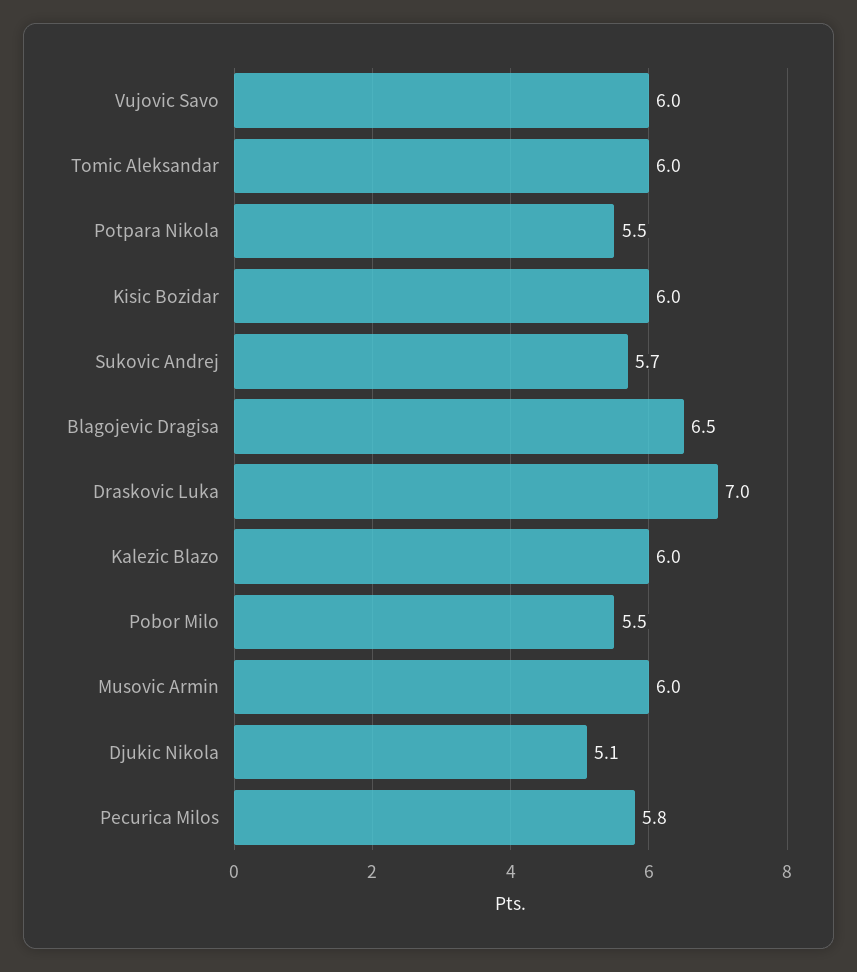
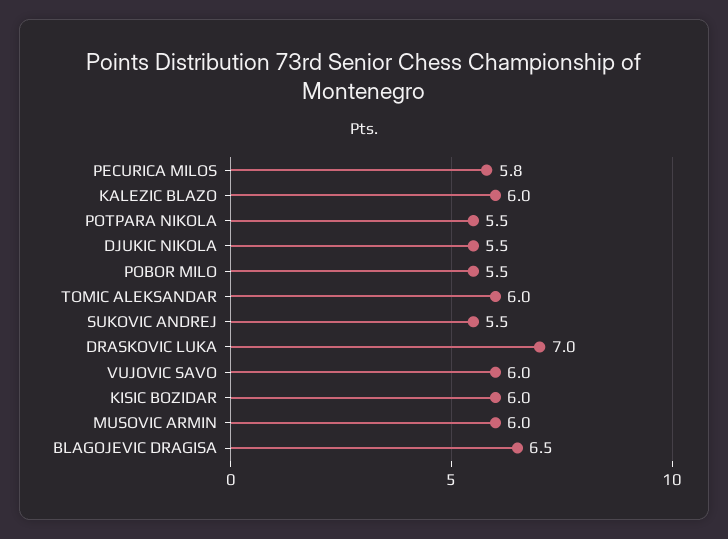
Sukovic Andrej: 5.7 -> 5.5
Djukic Nikola: 5.1 -> 5.5

